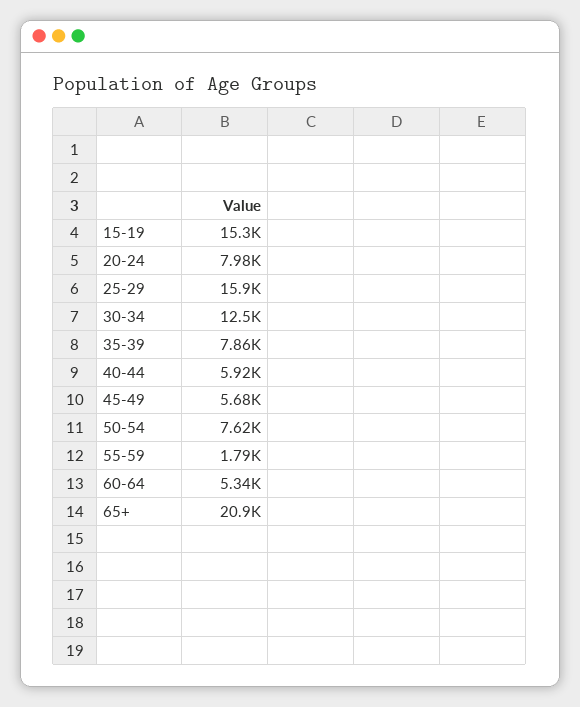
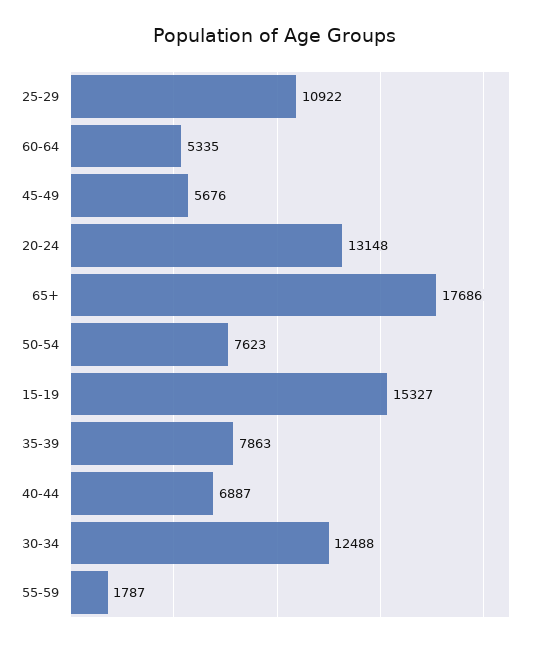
20-24: 7980 -> 13148
25-29: 15900 -> 10922
40-44: 5920 -> 6887
65+: 20900 -> 17686

